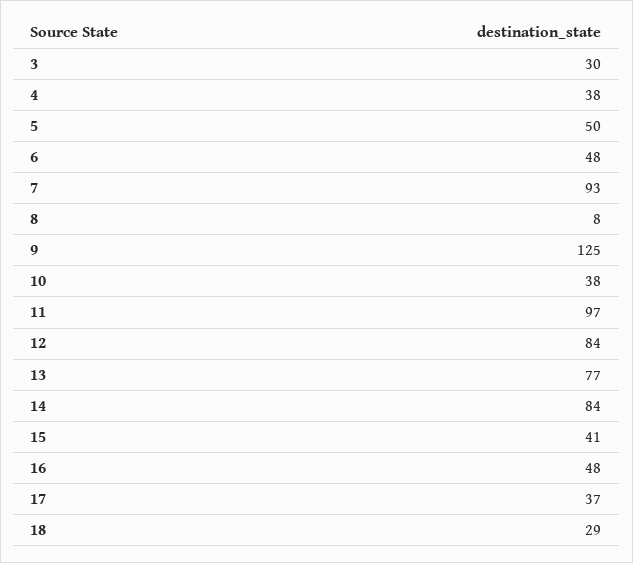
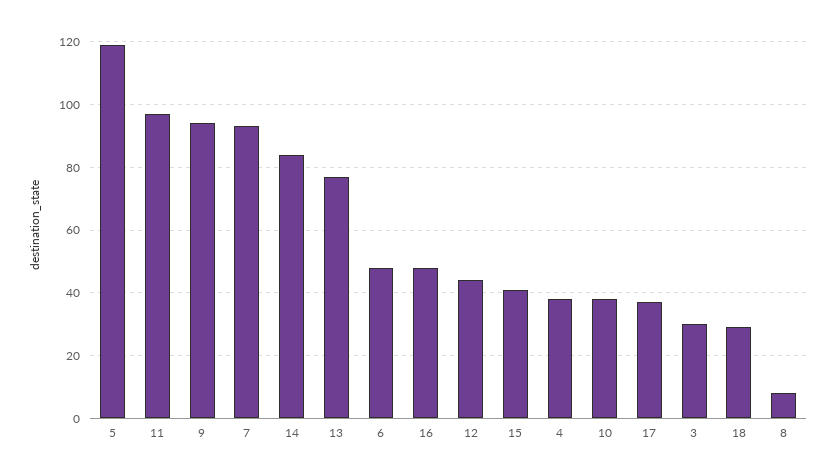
5: 50 -> 120
9: 125 -> 95
12: 84 -> 45

